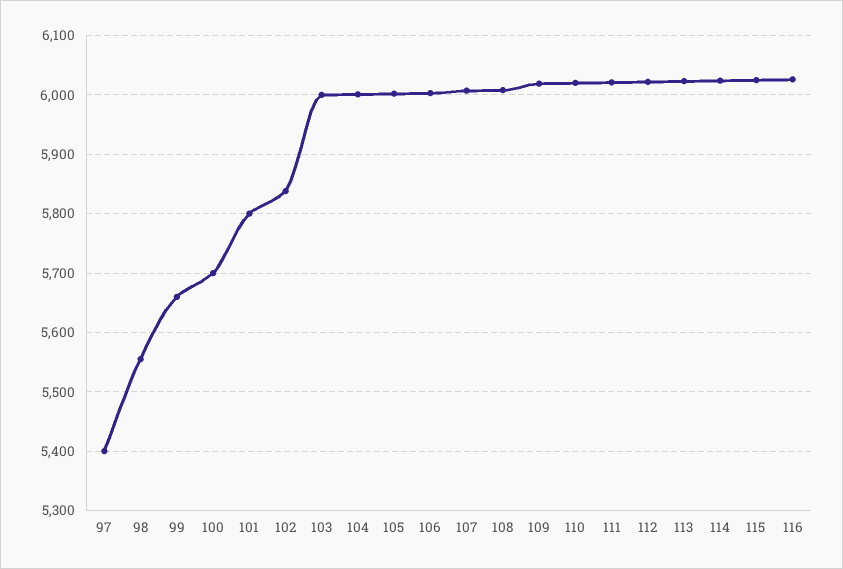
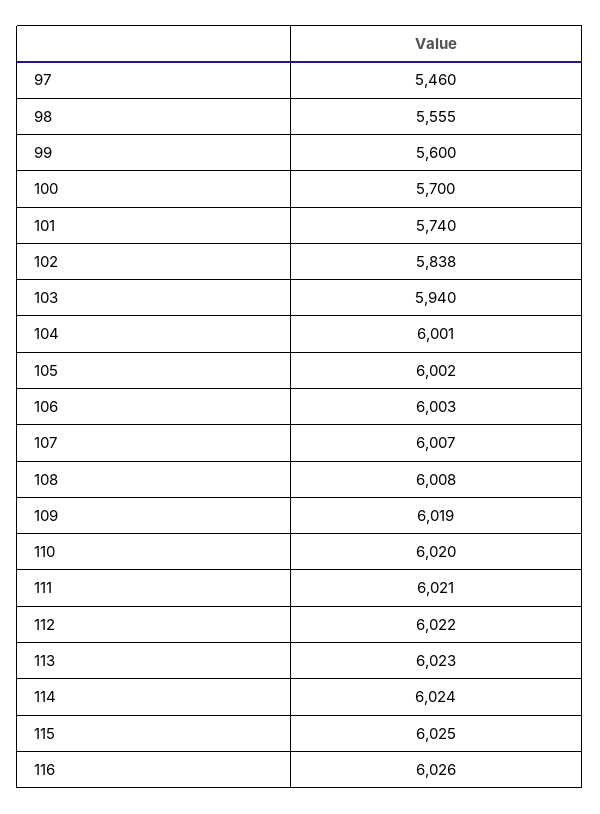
97: 5400 -> 5460
99: 5660 -> 5600
101: 5800 -> 5740
103: 6000 -> 5940

